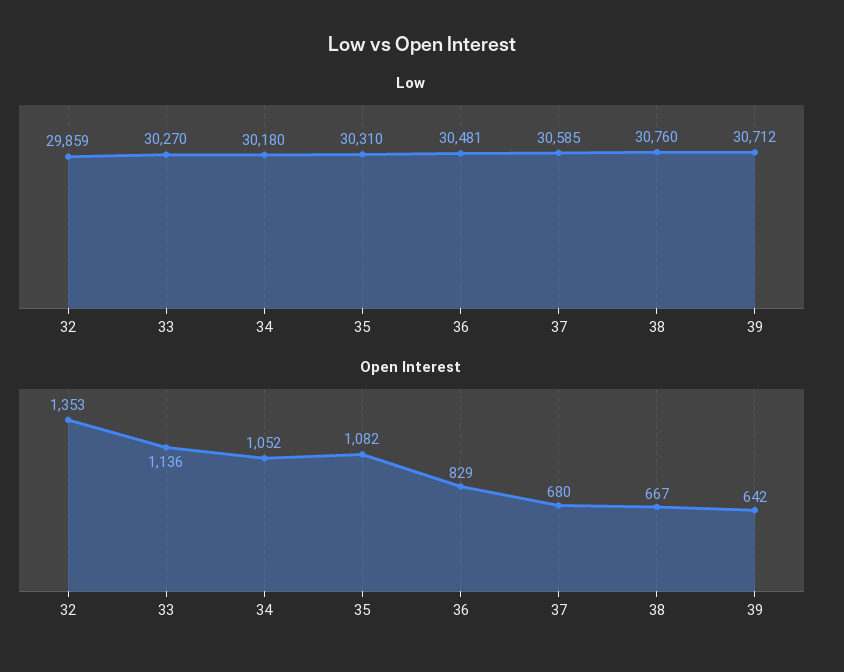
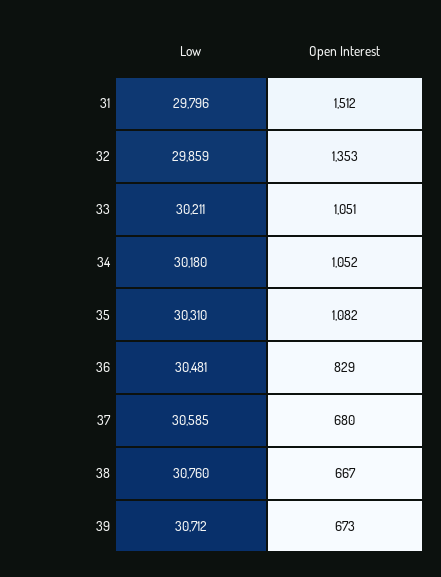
Low, 33: 30270 -> 30211
Open Interest, 33: 1136 -> 1051
Open Interest, 39: 642 -> 673
Low, 31: none -> 29796
Open Interest, 31: none -> 1512

